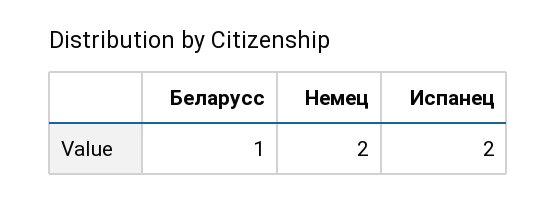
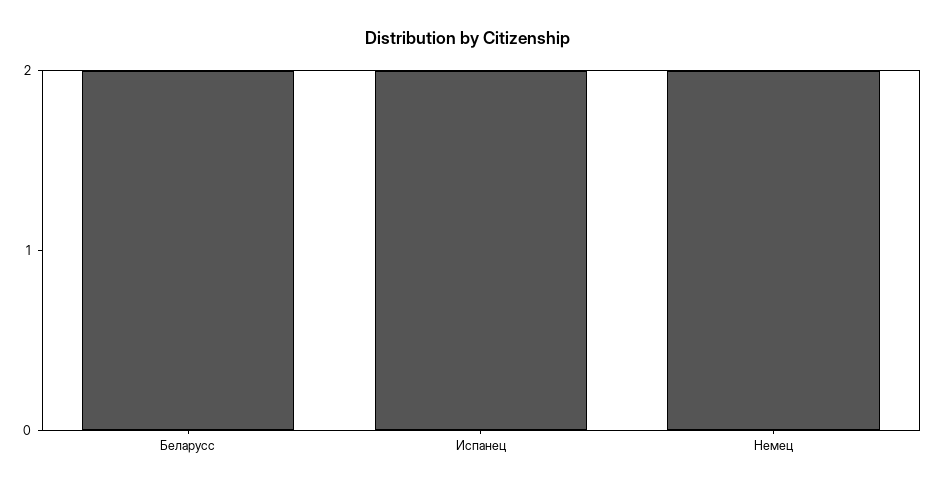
Беларусс: 1 -> 2

